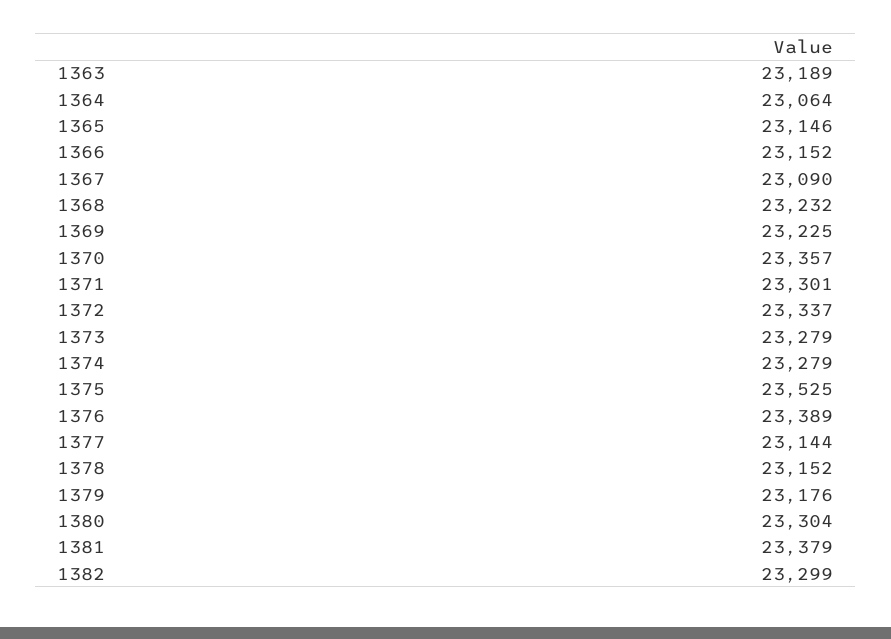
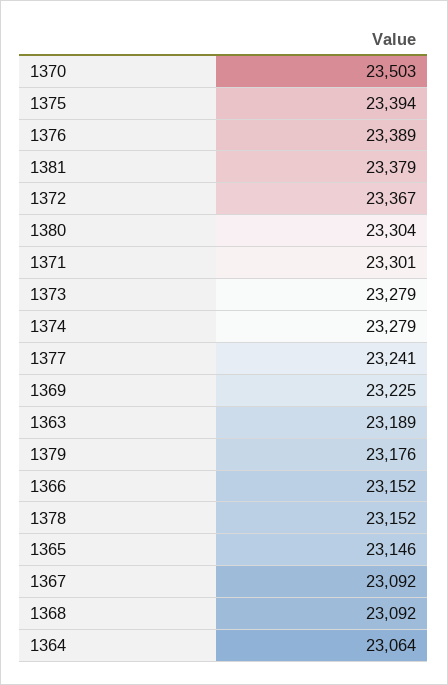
1367: 23090 -> 23092
1368: 23232 -> 23092
1370: 23357 -> 23503
1372: 23337 -> 23367
1375: 23525 -> 23394
1377: 23144 -> 23241
1382: 23299 -> none

